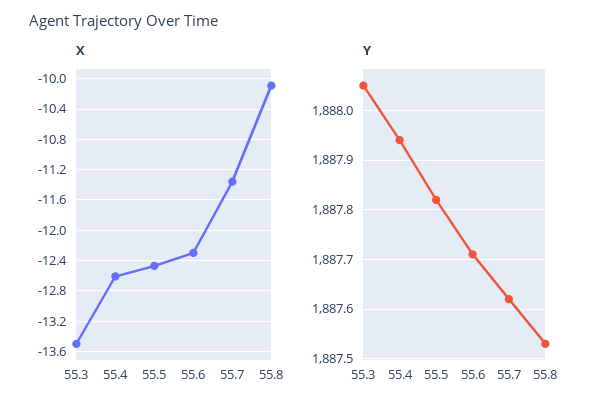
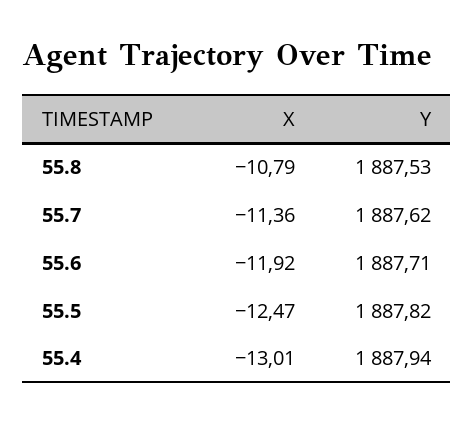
X, 55.3: -13.5 -> none
X, 55.4: -12.6 -> -13.01
X, 55.6: -12.3 -> -11.92
X, 55.8: -10.1 -> -10.79
Y, 55.3: 1888.05 -> none

